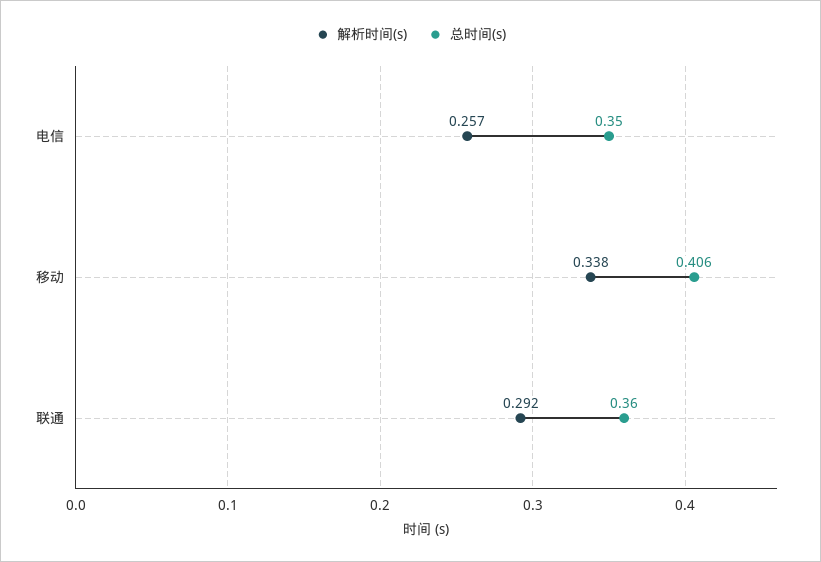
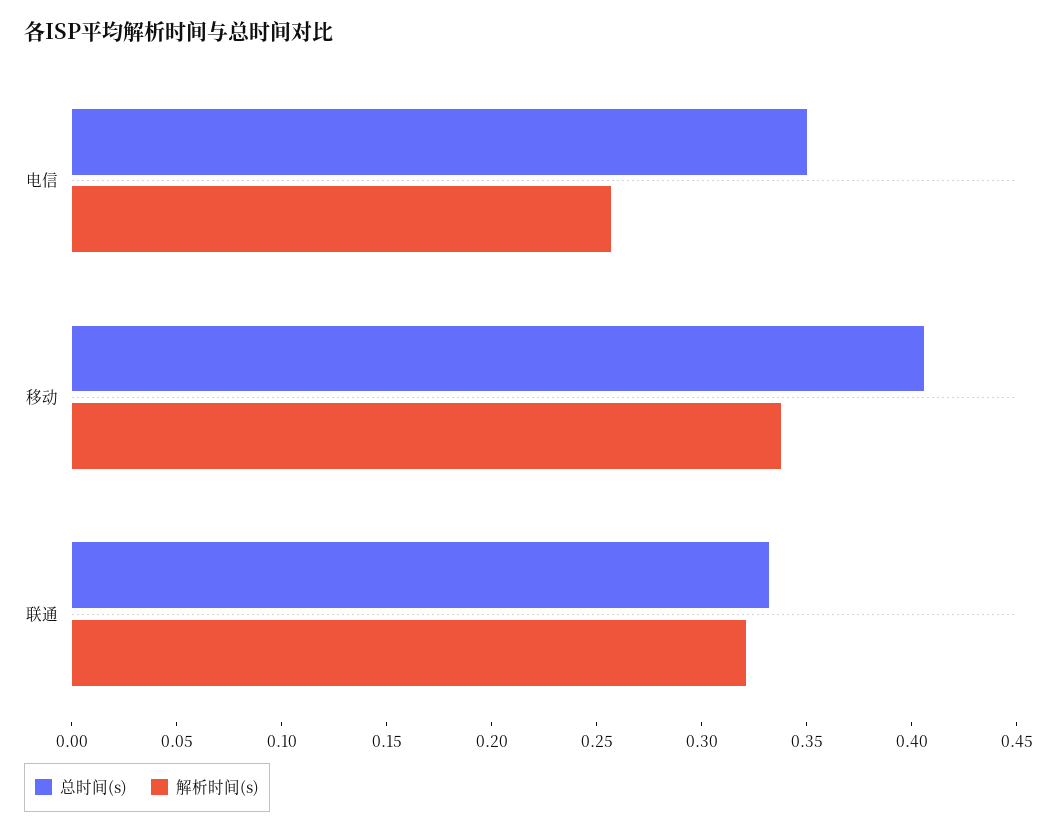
解析时间(s), 联通: 0.292 -> 0.32
总时间(s), 联通: 0.36 -> 0.33

